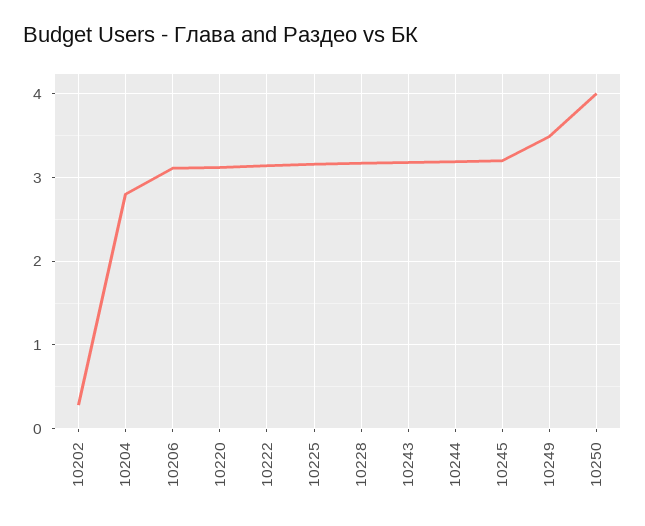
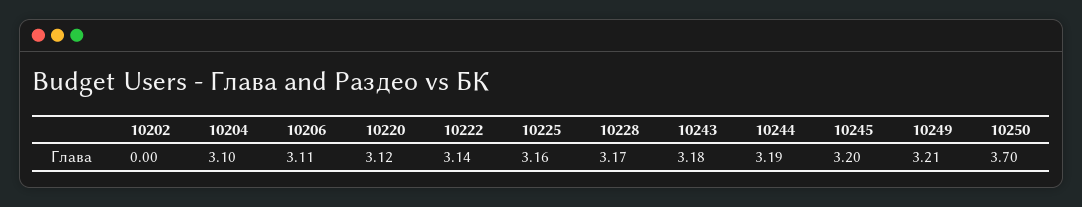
10202: 0.3 -> 0
10204: 2.8 -> 3.1
10249: 3.5 -> 3.21
10250: 4 -> 3.7

